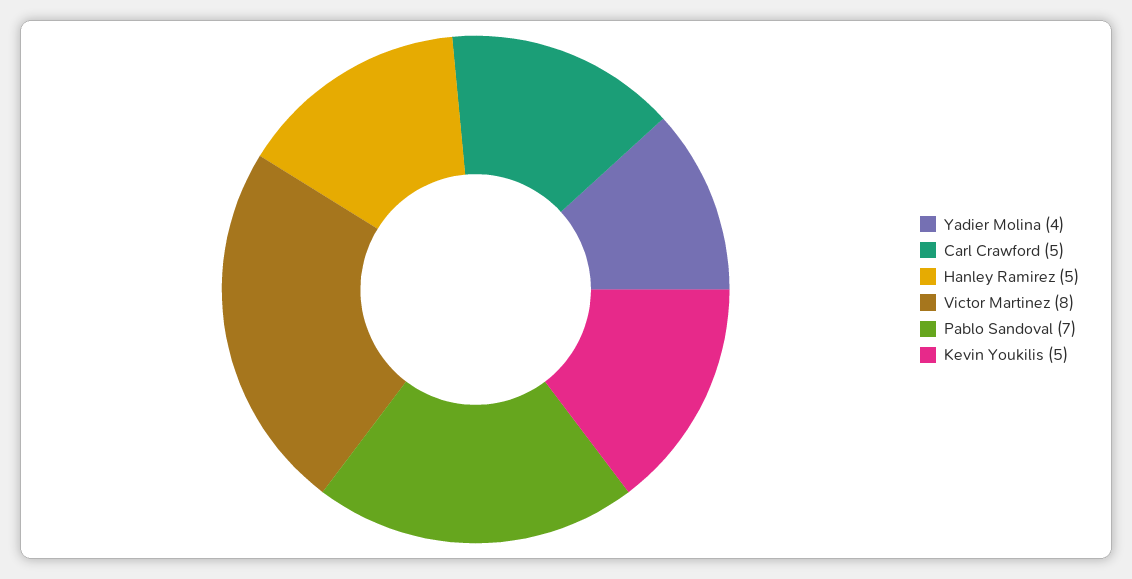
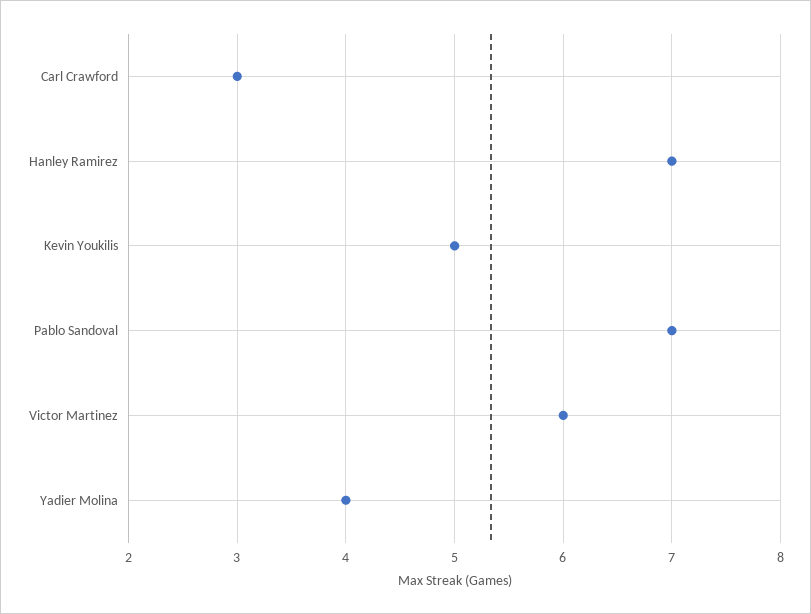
Carl Crawford: 5 -> 3
Hanley Ramirez: 5 -> 7
Victor Martinez: 8 -> 6

